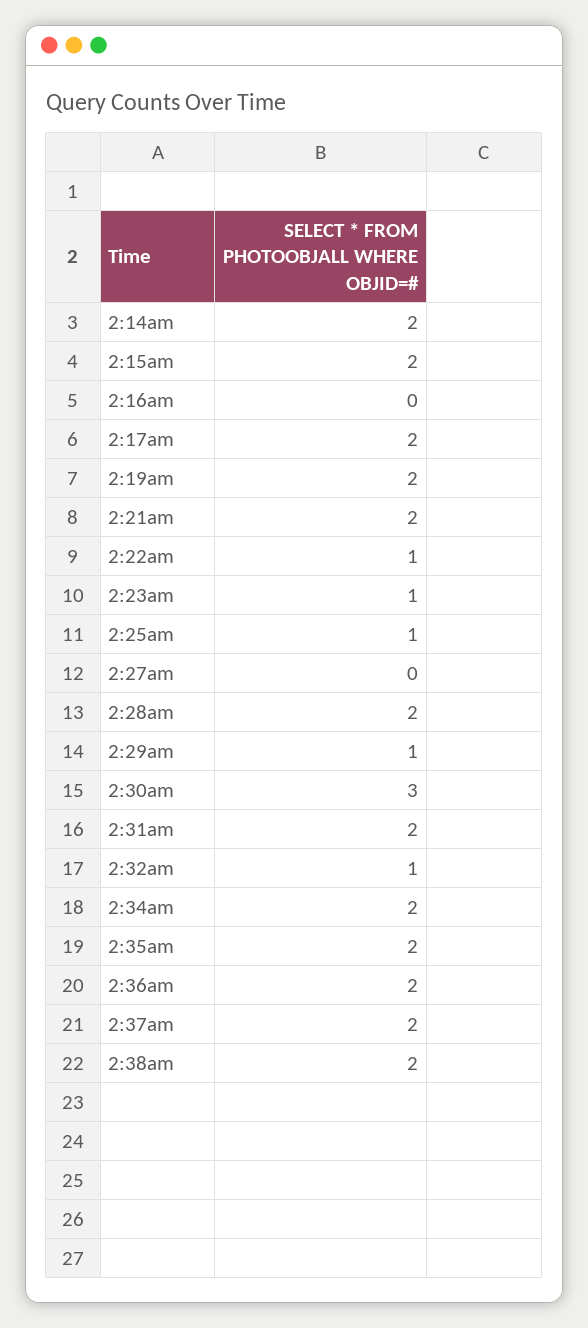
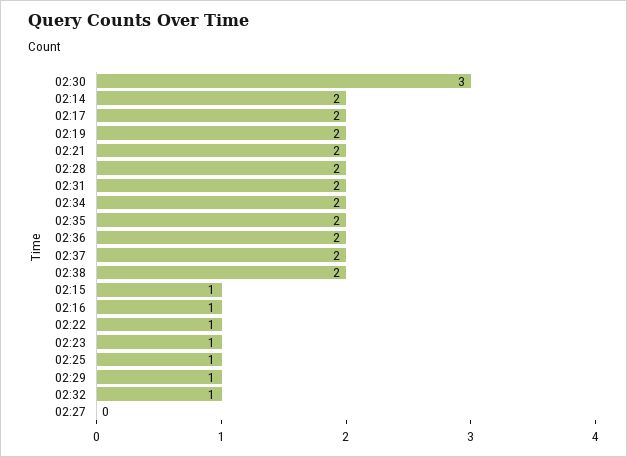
2:15am: 2 -> 1
2:16am: 0 -> 1

